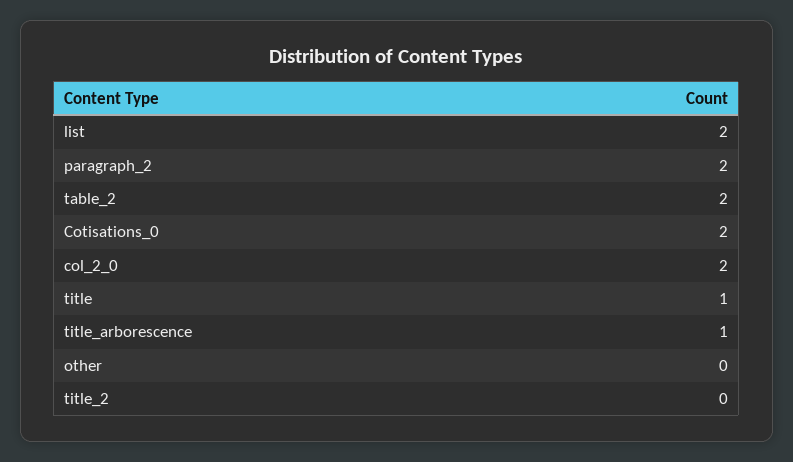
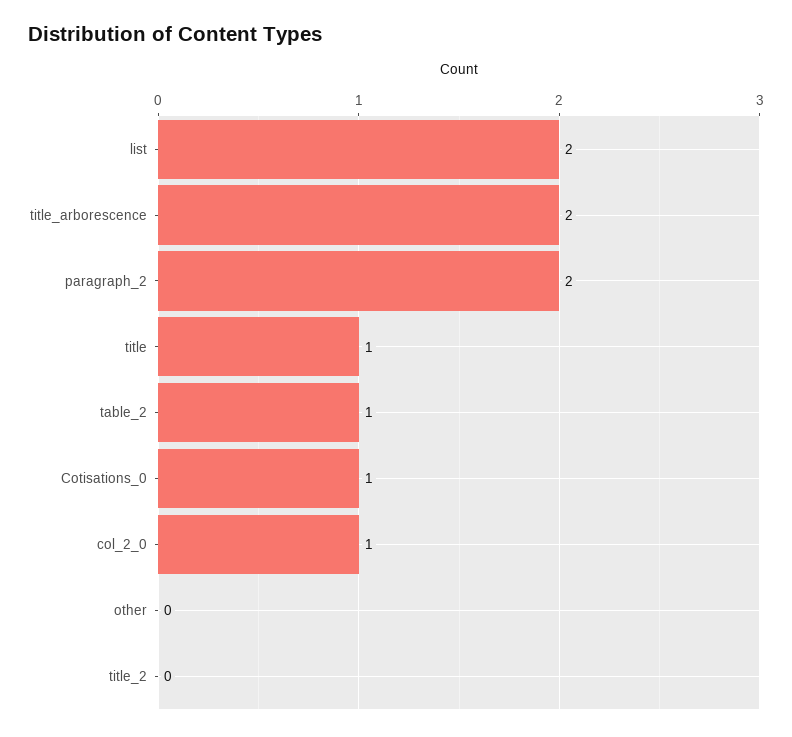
table_2: 2 -> 1
Cotisations_0: 2 -> 1
col_2_0: 2 -> 1
title_arborescence: 1 -> 2

